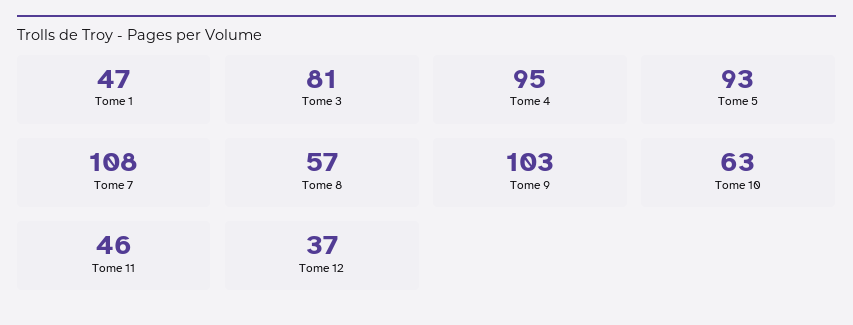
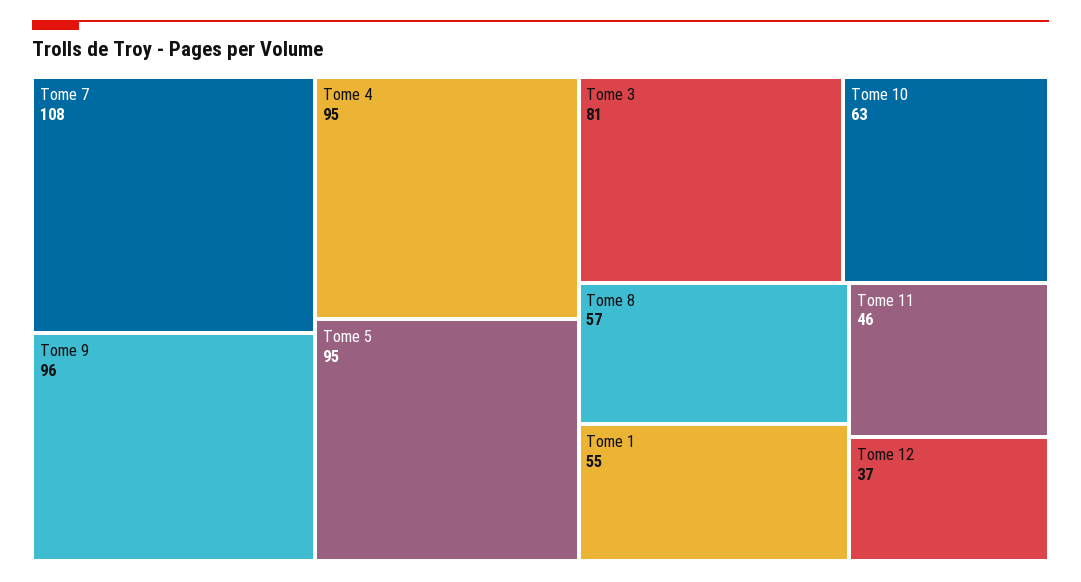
Tome 1: 47 -> 55
Tome 5: 93 -> 95
Tome 9: 103 -> 96

